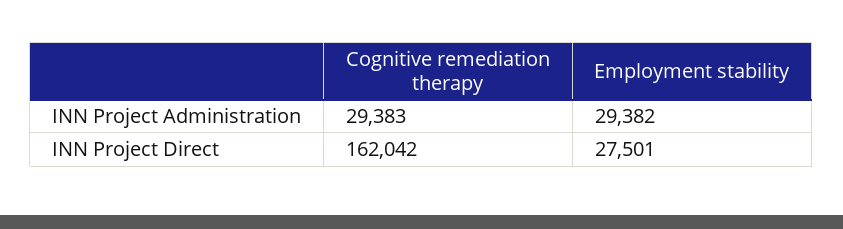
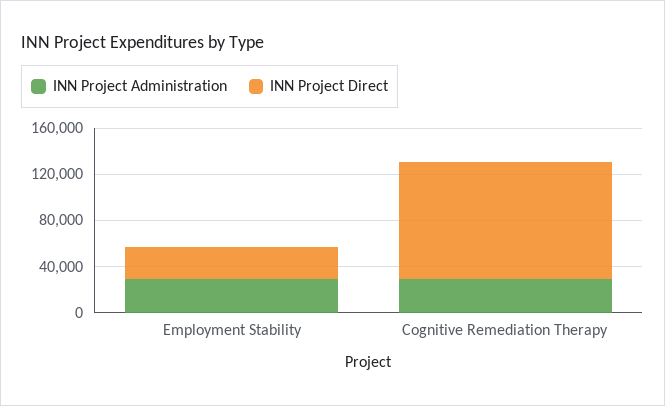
INN Project Direct, Cognitive remediation therapy: 162042 -> 100000

